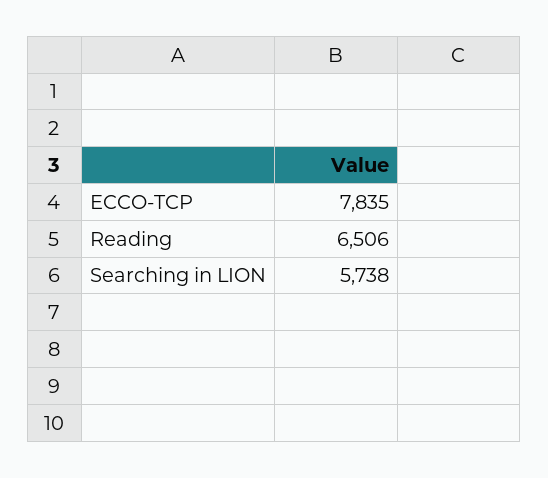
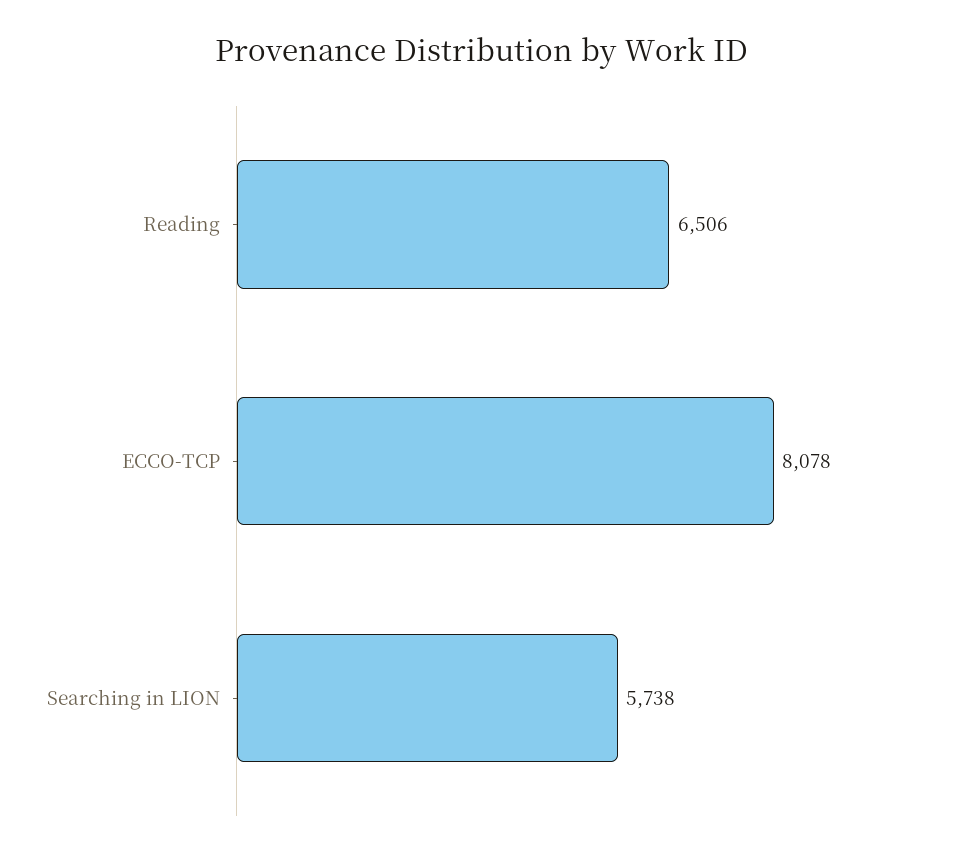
ECCO-TCP: 7835 -> 8078

